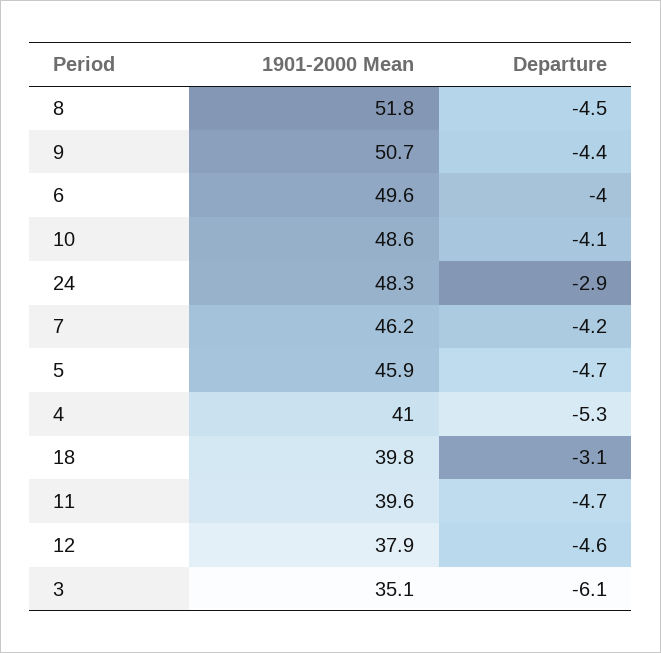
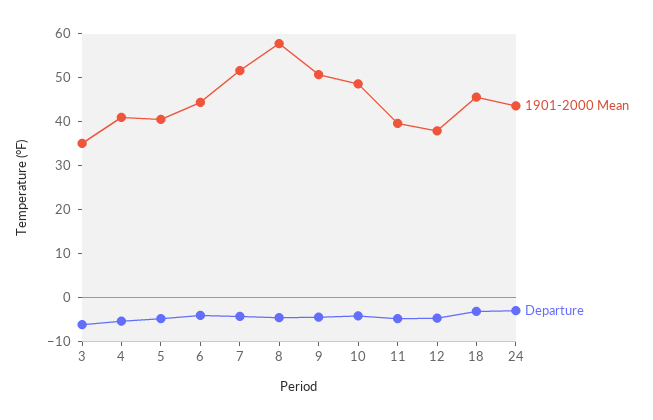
1901-2000 Mean, 8: 51.8 -> 58
1901-2000 Mean, 6: 49.6 -> 44
1901-2000 Mean, 24: 48.3 -> 44
1901-2000 Mean, 7: 46.2 -> 52
1901-2000 Mean, 5: 45.9 -> 40
1901-2000 Mean, 18: 39.8 -> 46

